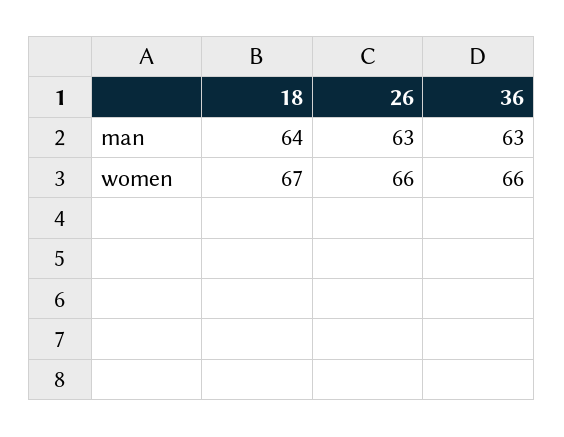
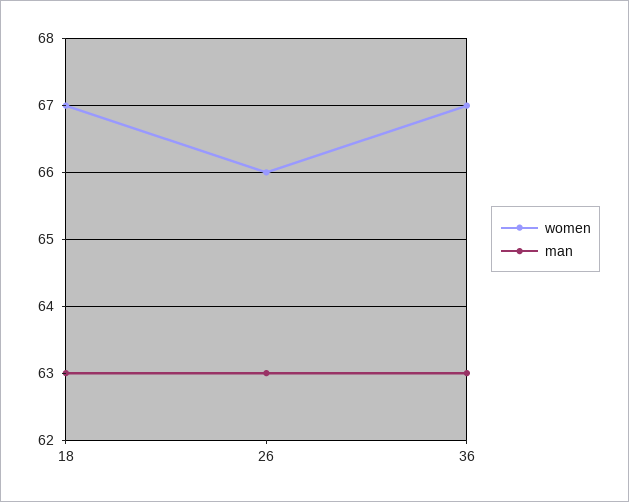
man, 18: 64 -> 63
women, 36: 66 -> 67

